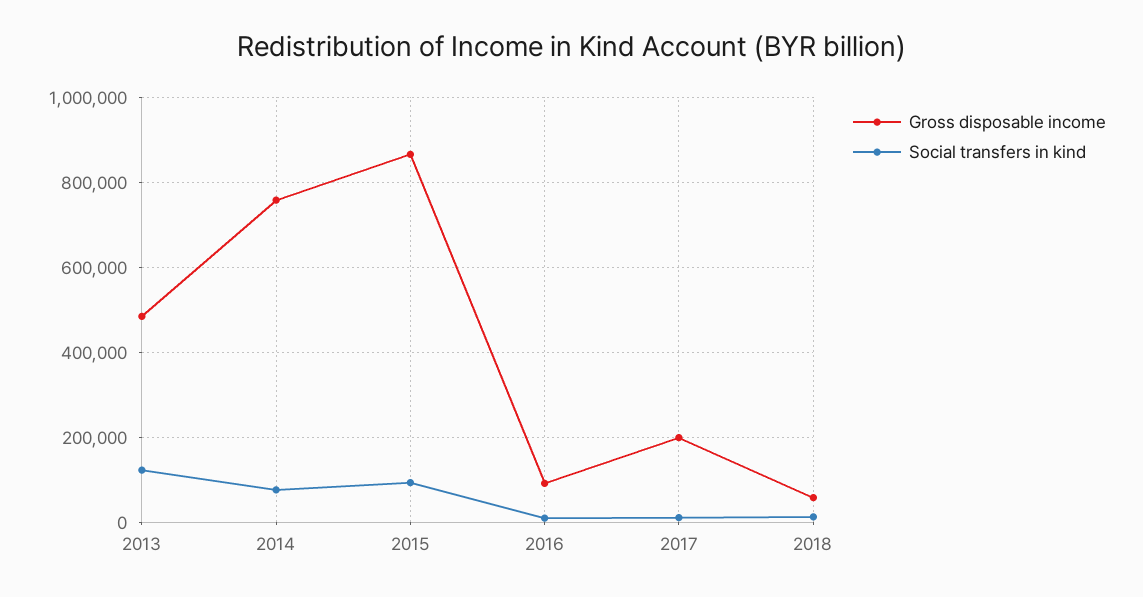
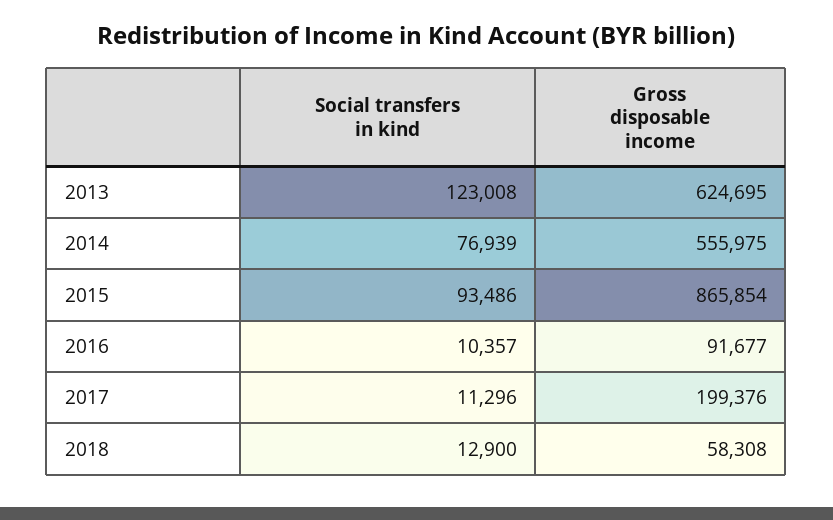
Gross disposable income, 2013: 480000 -> 624695
Gross disposable income, 2014: 760000 -> 555975

